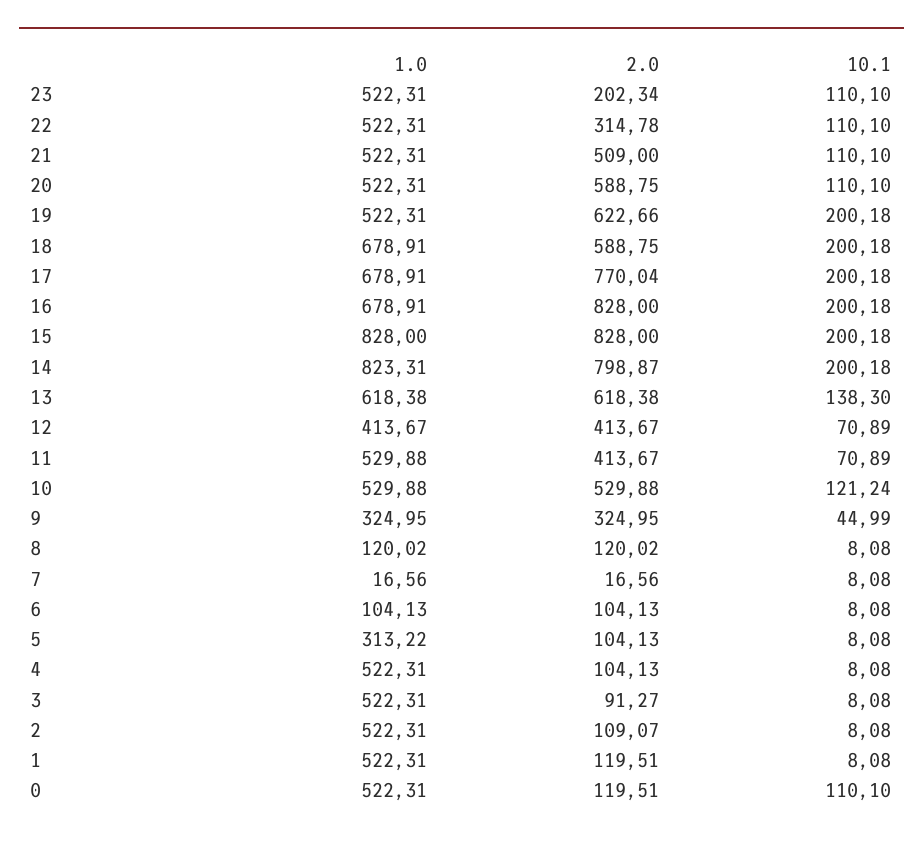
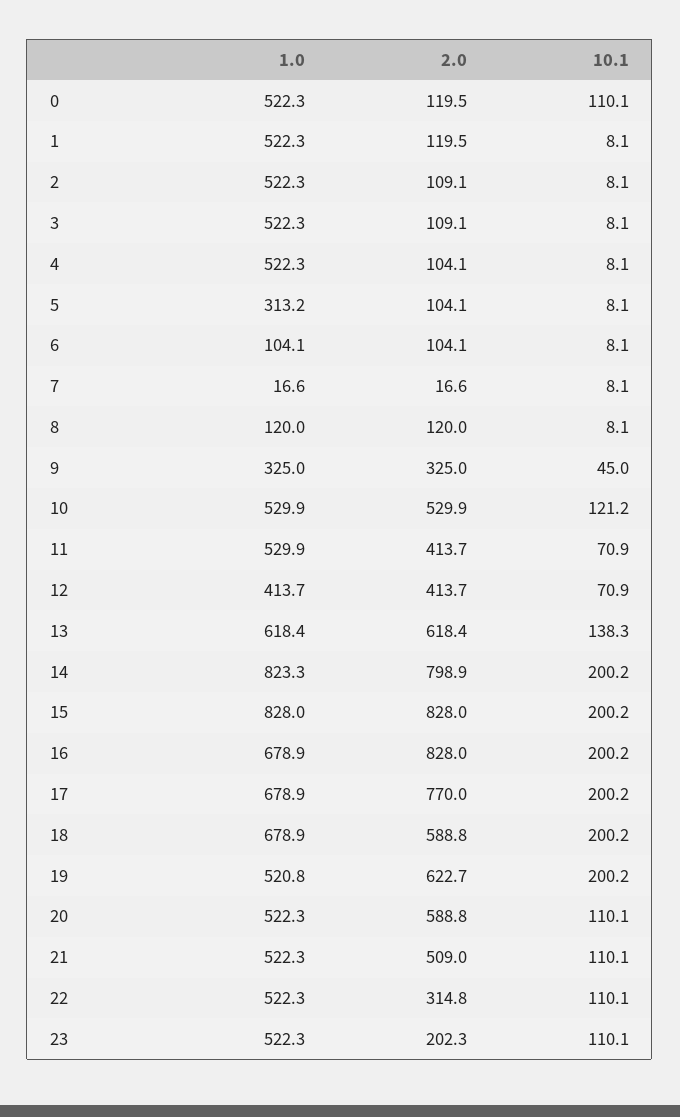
1.0, 19: 522.31 -> 520.8
2.0, 3: 91.27 -> 109.1

